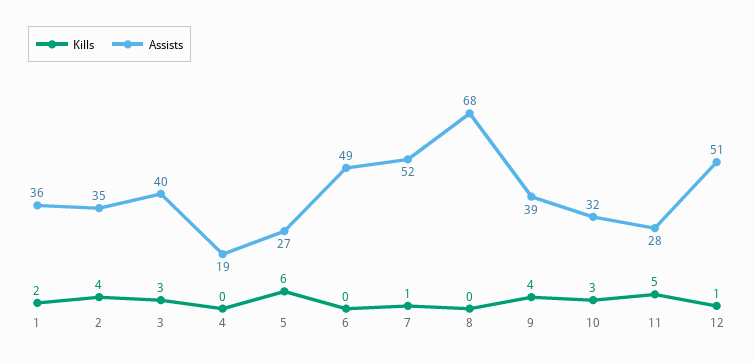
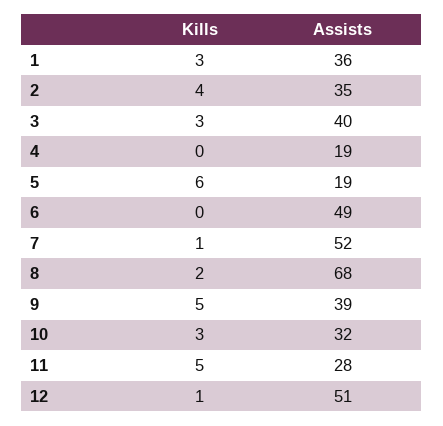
Kills, 1: 2 -> 3
Assists, 5: 27 -> 19
Kills, 8: 0 -> 2
Kills, 9: 4 -> 5

